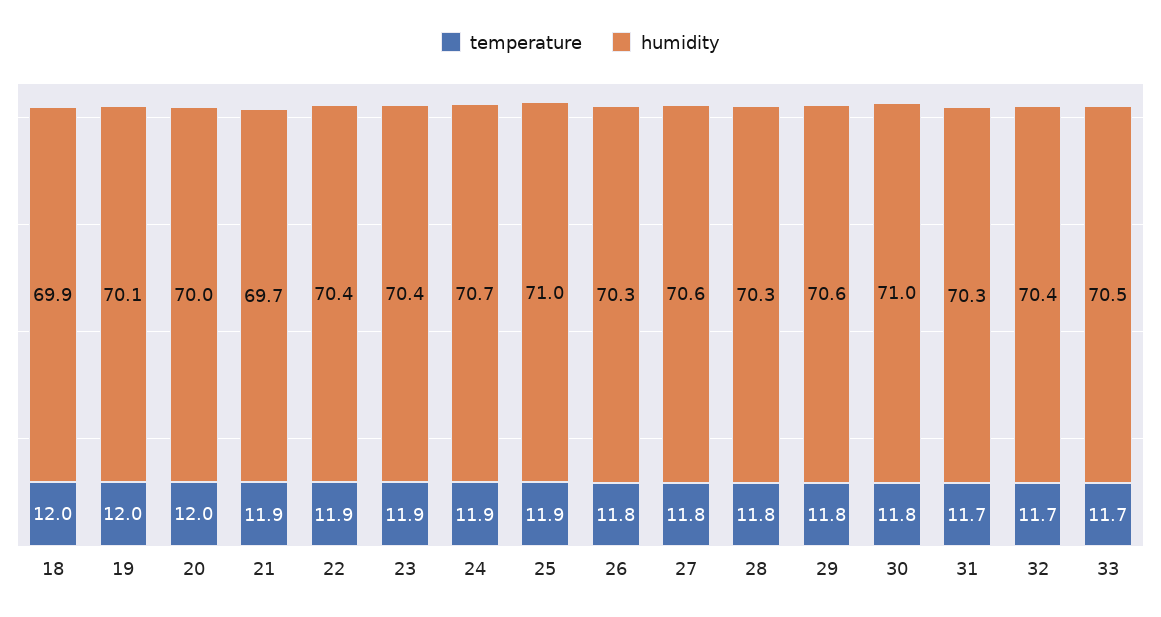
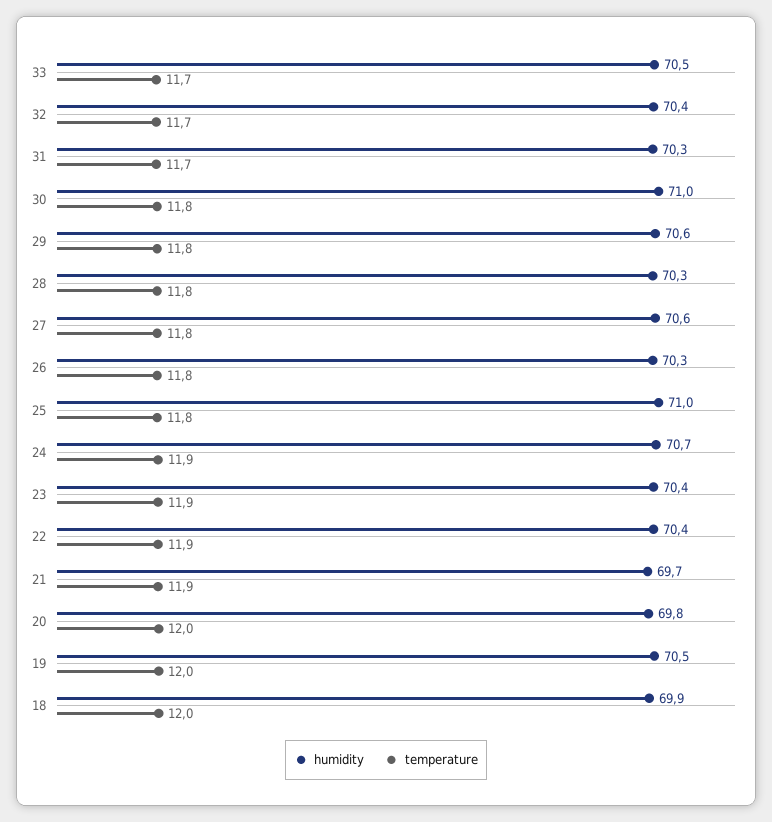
humidity, 19: 70.1 -> 70.5
humidity, 20: 70 -> 69.8
temperature, 25: 11.9 -> 11.8

